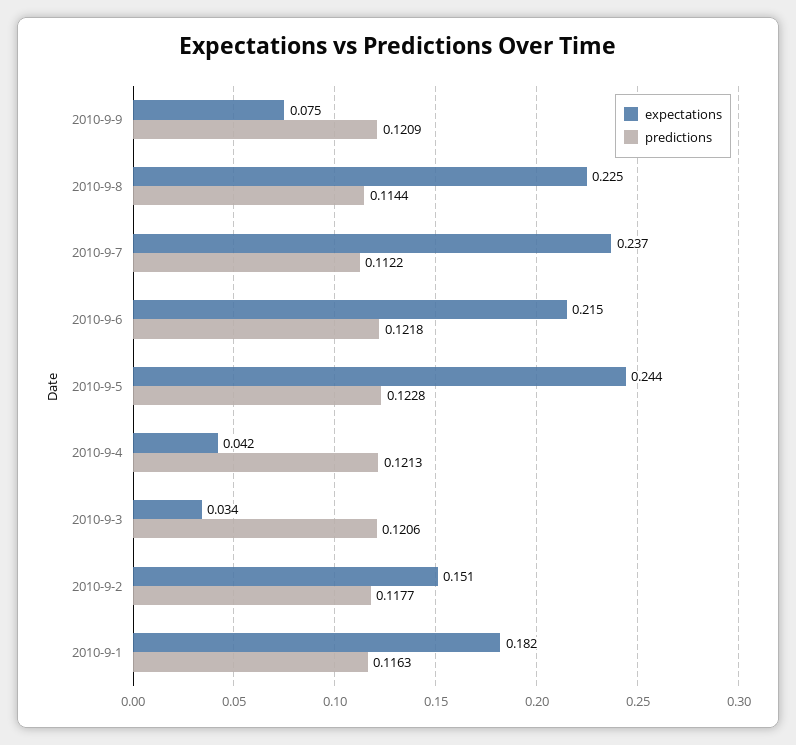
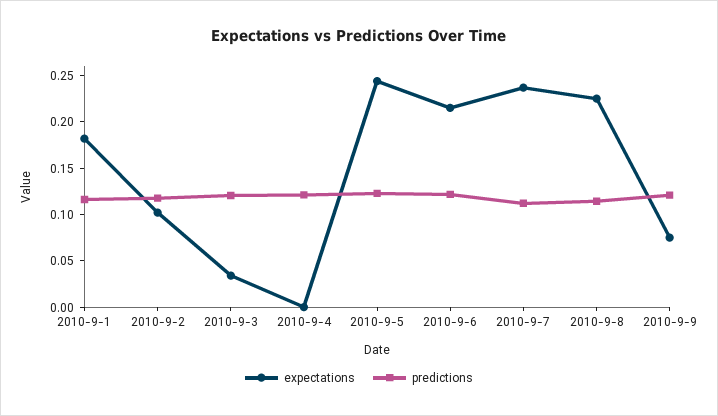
expectations, 2010-9-4: 0.042 -> 0
expectations, 2010-9-2: 0.151 -> 0.1

